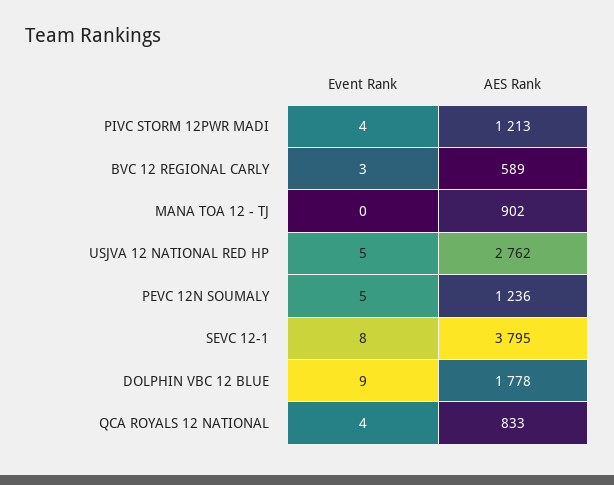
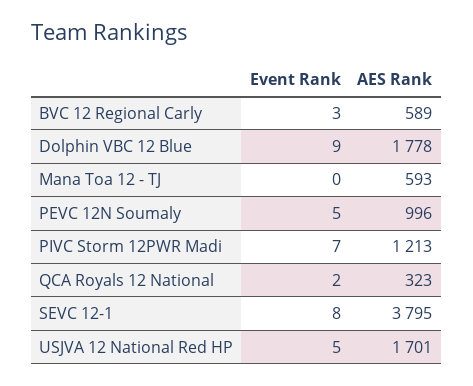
Event Rank, PIVC STORM 12PWR MADI: 4 -> 7
AES Rank, MANA TOA 12 - TJ: 902 -> 593
AES Rank, USJVA 12 NATIONAL RED HP: 2762 -> 1701
AES Rank, PEVC 12N SOUMALY: 1236 -> 996
Event Rank, QCA ROYALS 12 NATIONAL: 4 -> 2
AES Rank, QCA ROYALS 12 NATIONAL: 833 -> 323

